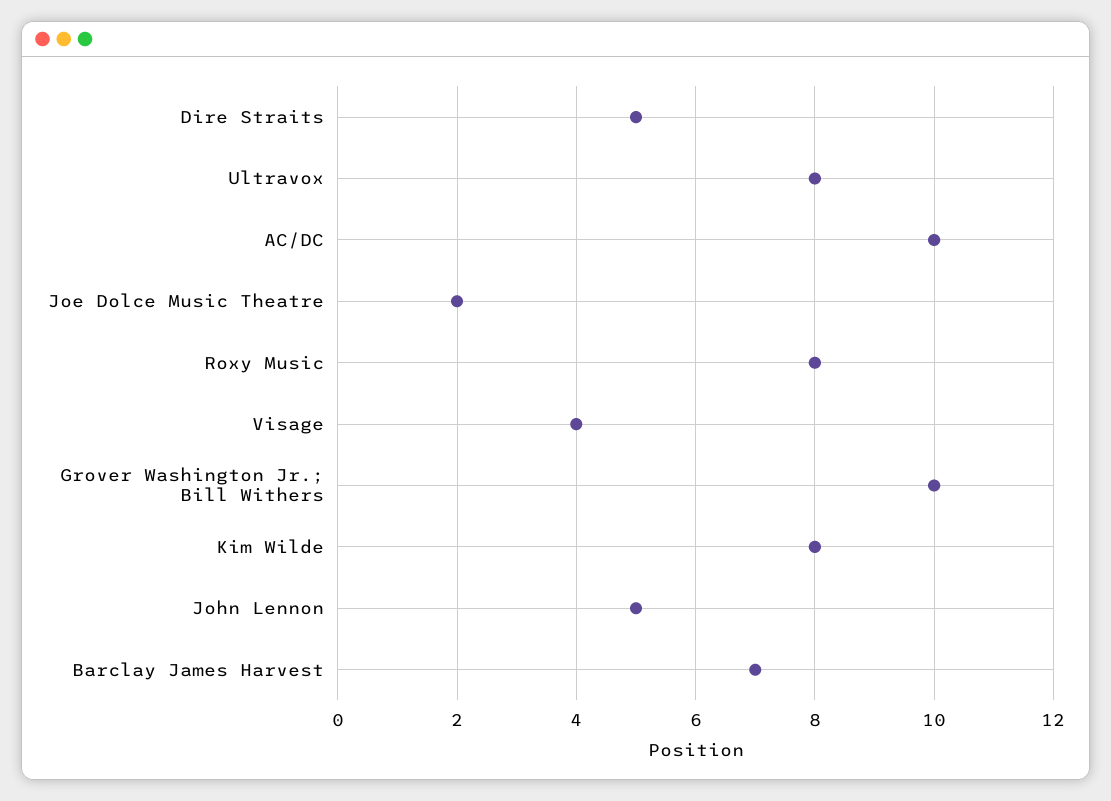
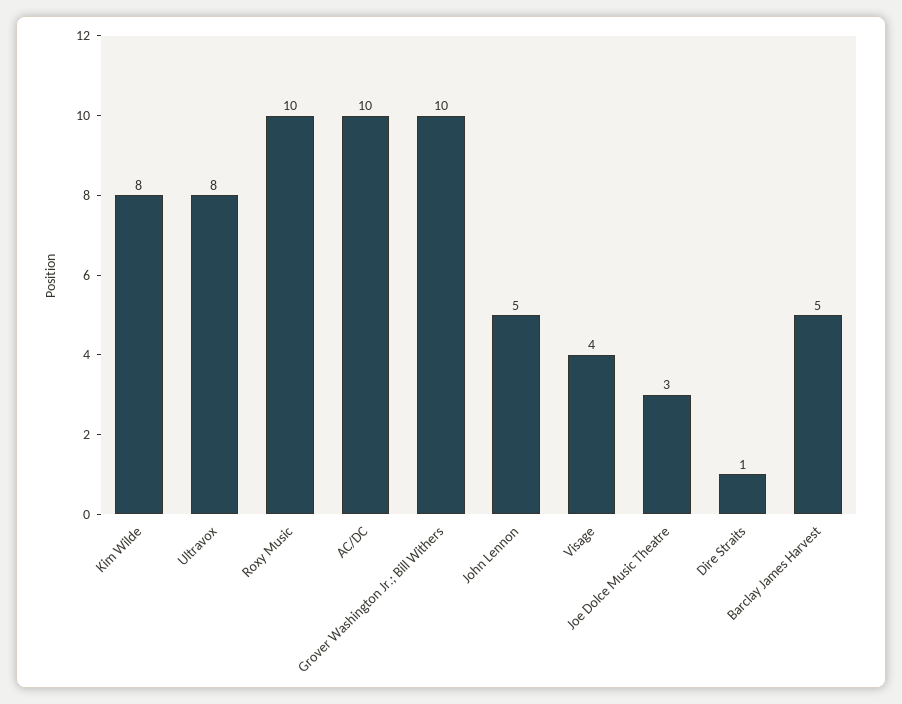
Dire Straits: 5 -> 1
Joe Dolce Music Theatre: 2 -> 3
Roxy Music: 8 -> 10
Barclay James Harvest: 7 -> 5

